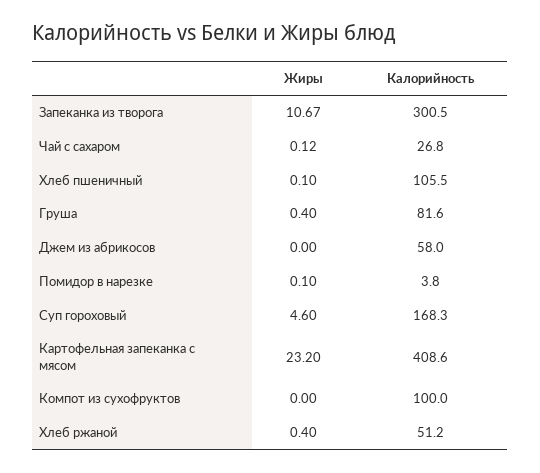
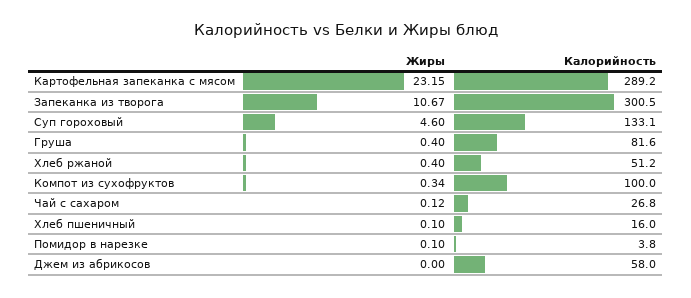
Калорийность, Хлеб пшеничный: 105.5 -> 16
Калорийность, Суп гороховый: 168.3 -> 133.1
Жиры, Картофельная запеканка с мясом: 23.2 -> 23.15
Калорийность, Картофельная запеканка с мясом: 408.6 -> 289.2
Жиры, Компот из сухофруктов: 0 -> 0.34

